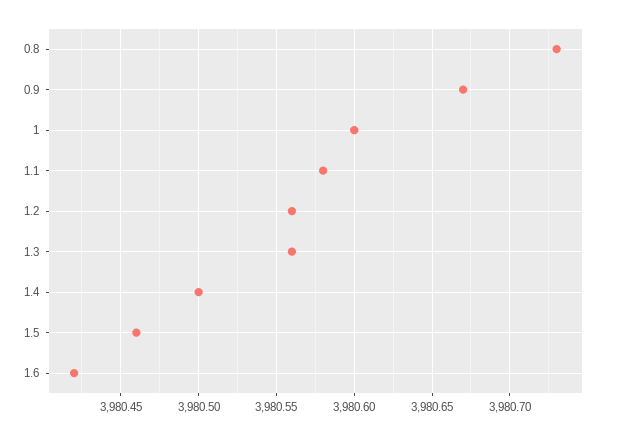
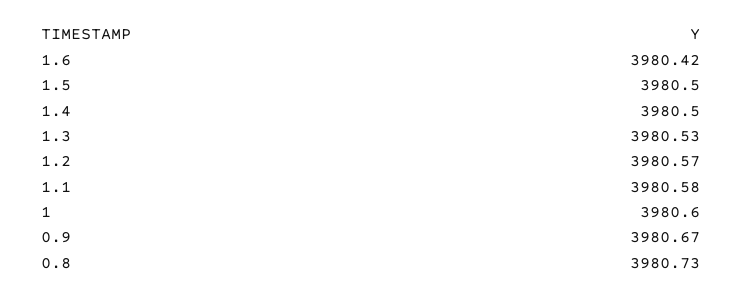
1.2: 3980.56 -> 3980.57
1.3: 3980.56 -> 3980.53
1.5: 3980.46 -> 3980.5

